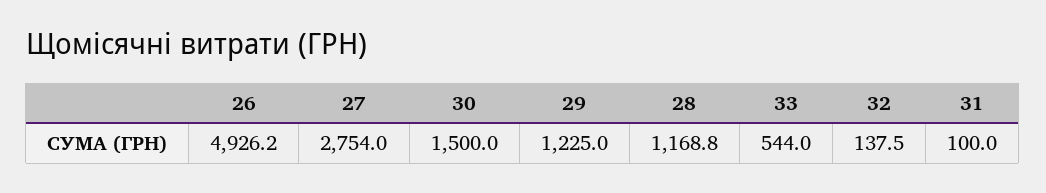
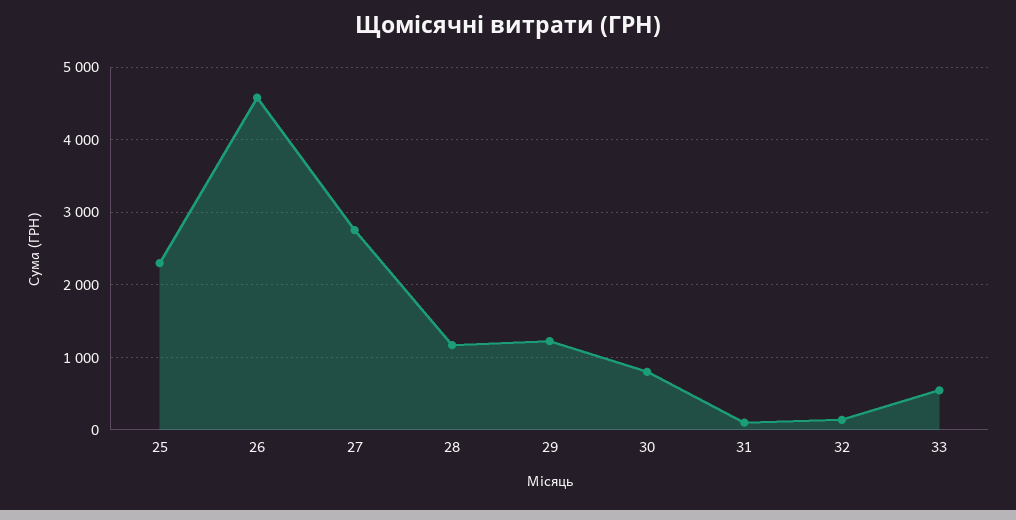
26: 4926.2 -> 4600
30: 1500 -> 800
25: none -> 2300

